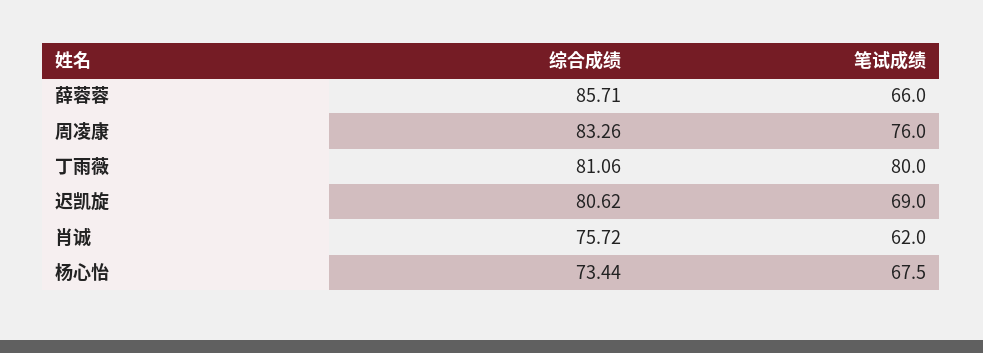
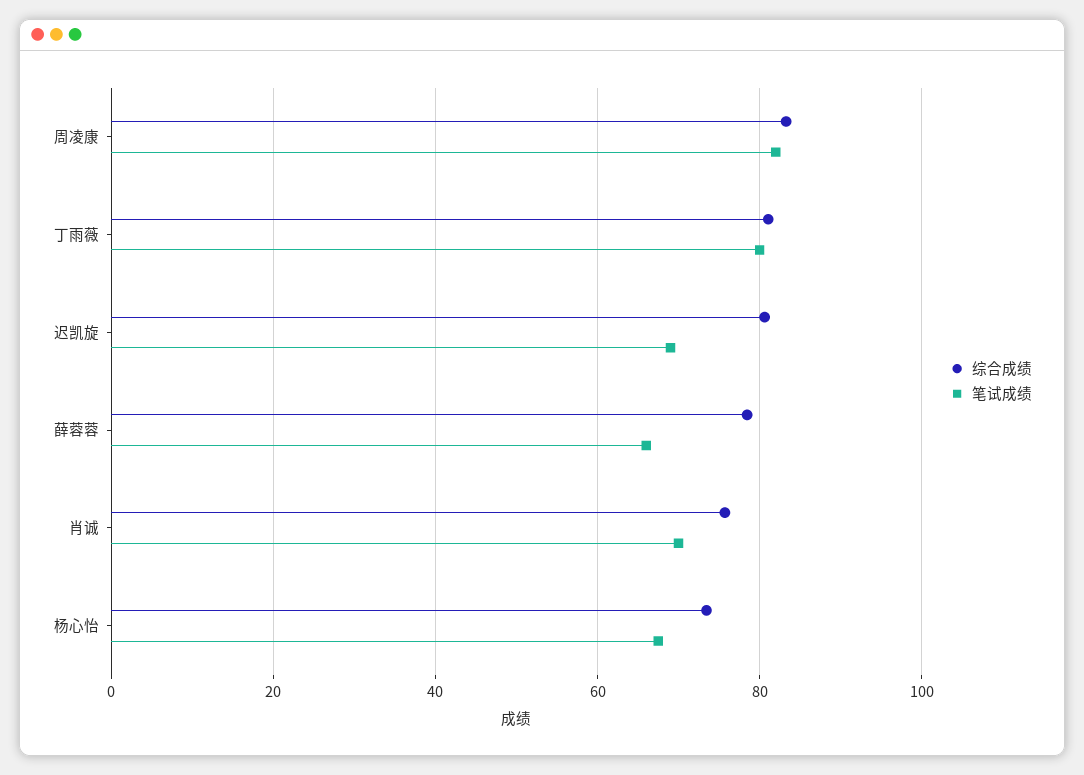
综合成绩, 薛蓉蓉: 85.71 -> 78
笔试成绩, 周凌康: 76 -> 82
笔试成绩, 肖诚: 62 -> 70

